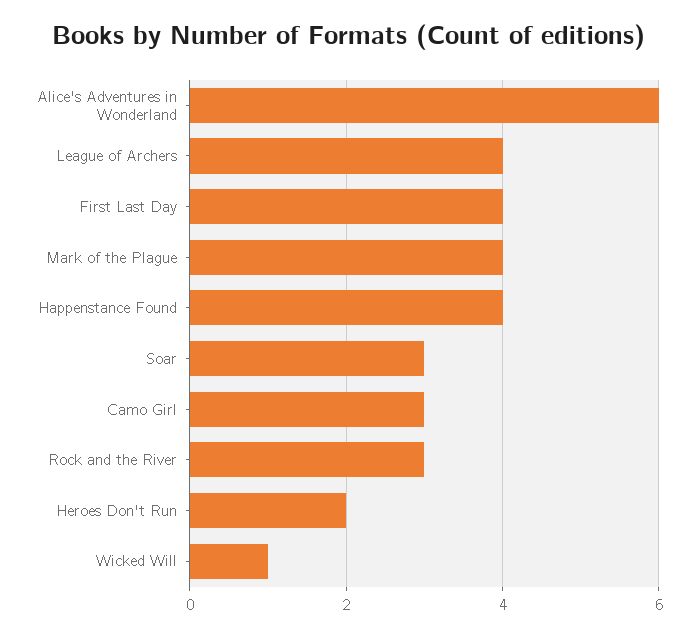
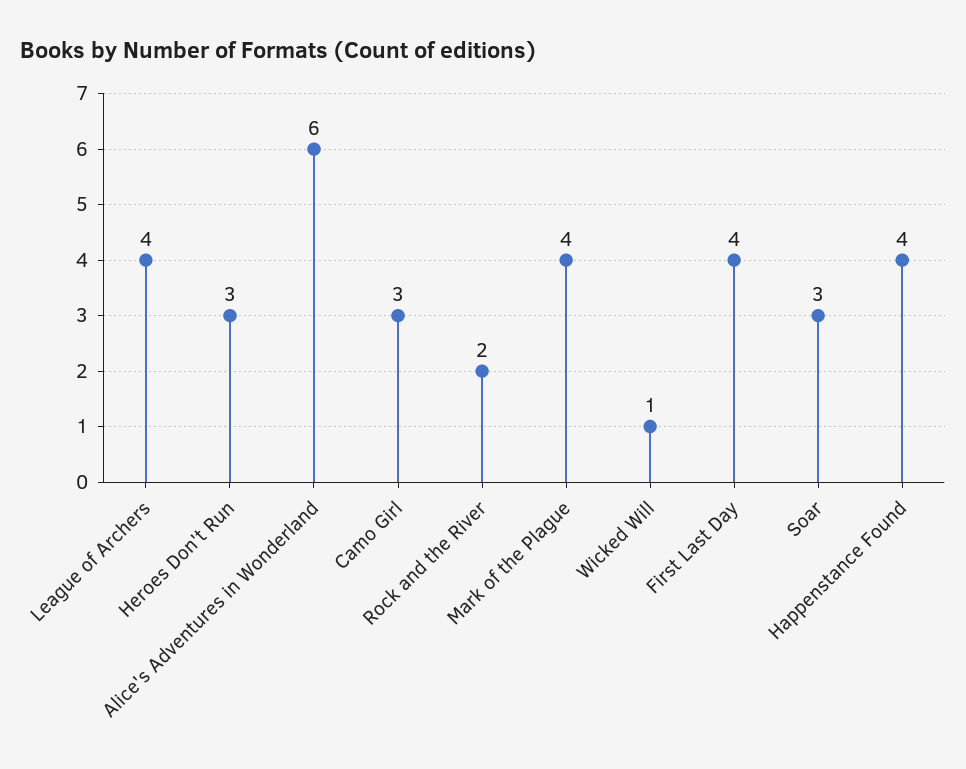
Rock and the River: 3 -> 2
Heroes Don't Run: 2 -> 3

